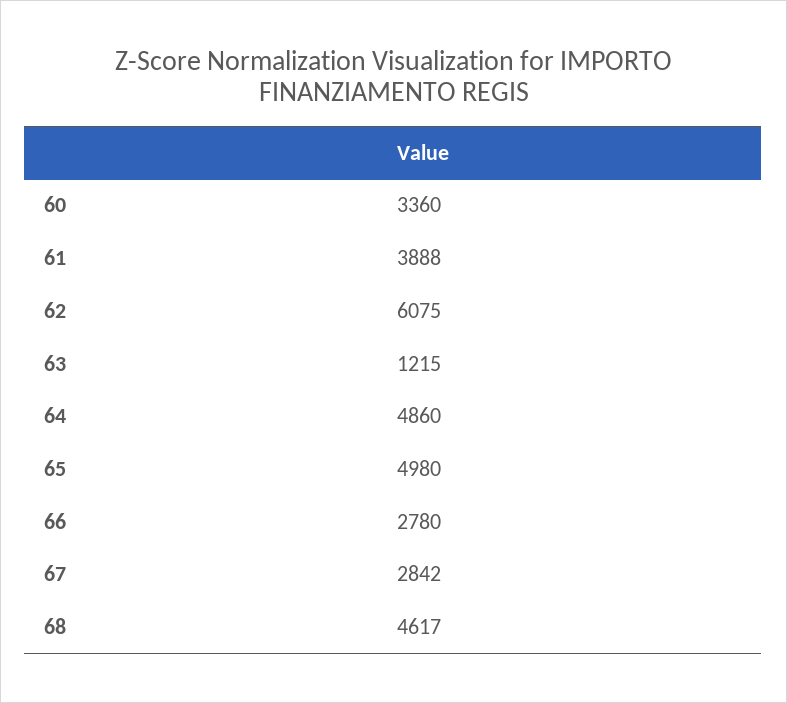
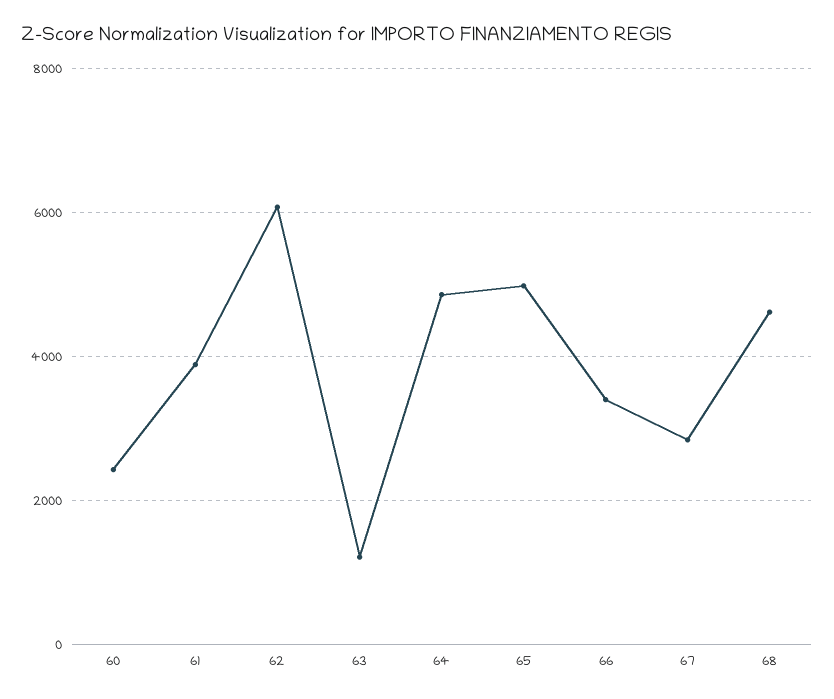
60: 3360 -> 2400
66: 2780 -> 3400

